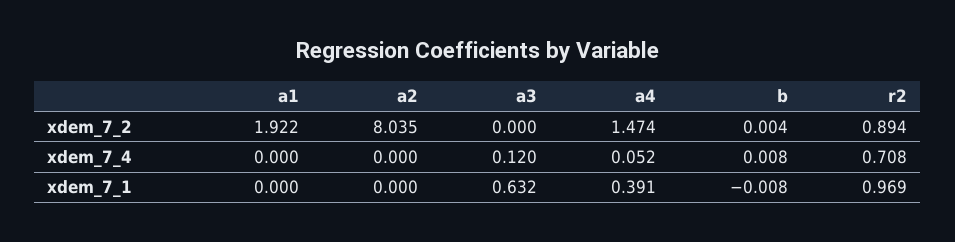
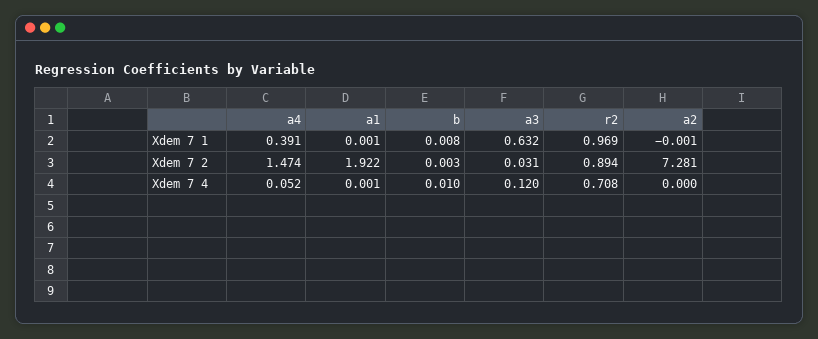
a2, xdem_7_2: 8.035 -> 7.281
a3, xdem_7_2: 0 -> 0.031
b, xdem_7_2: 0.004 -> 0.003
a1, xdem_7_4: 0 -> 0.001
b, xdem_7_4: 0.008 -> 0.01
a1, xdem_7_1: 0 -> 0.001
a2, xdem_7_1: 0 -> -0.001
b, xdem_7_1: -0.008 -> 0.008

